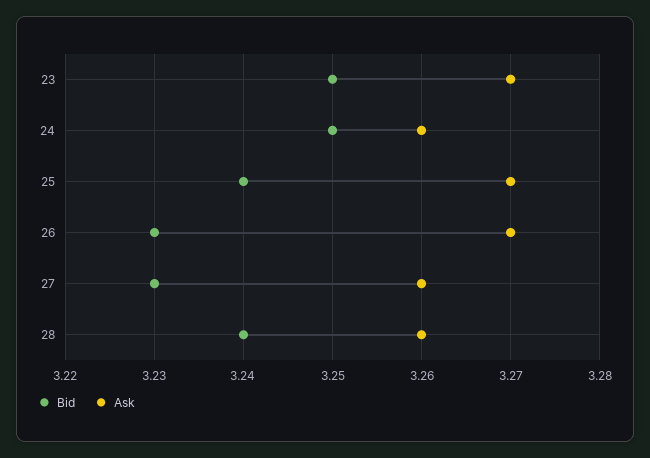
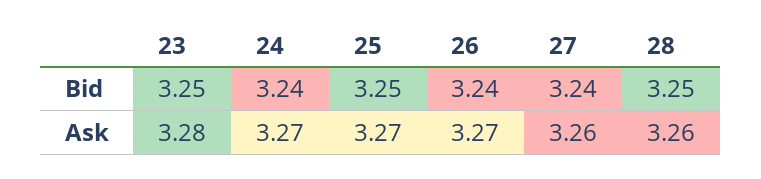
Ask, 23: 3.27 -> 3.28
Bid, 24: 3.25 -> 3.24
Ask, 24: 3.26 -> 3.27
Bid, 25: 3.24 -> 3.25
Bid, 26: 3.23 -> 3.24
Bid, 27: 3.23 -> 3.24
Bid, 28: 3.24 -> 3.25

